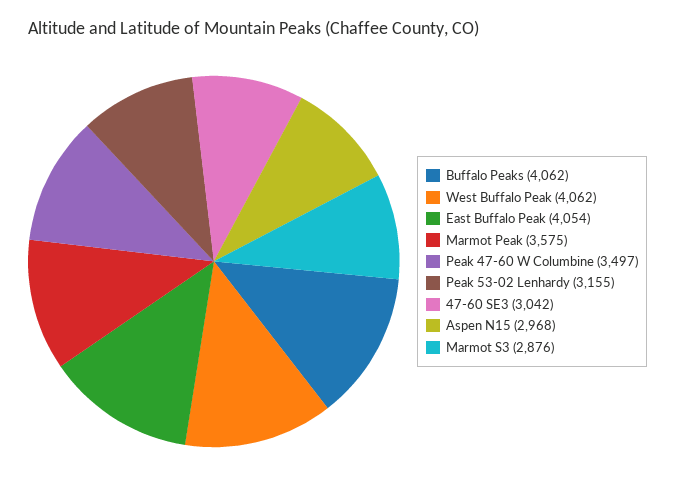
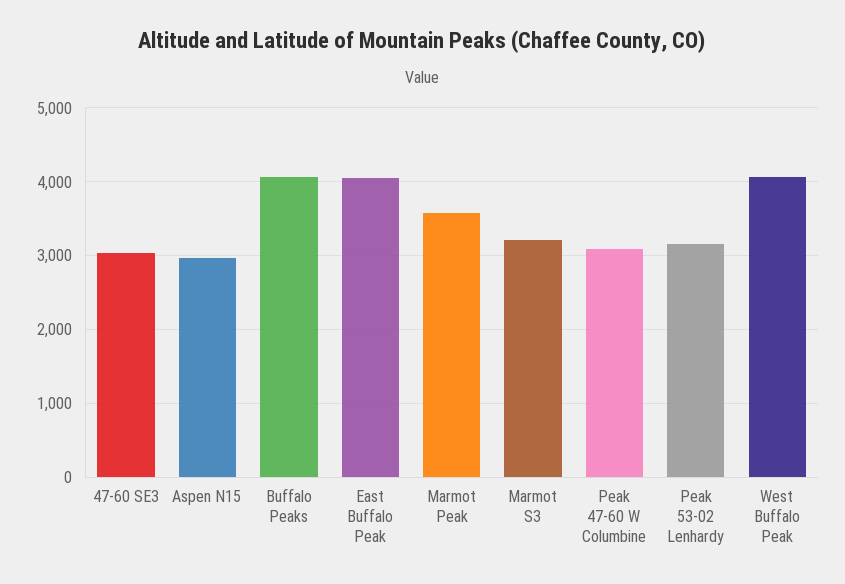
Peak 47-60 W Columbine: 3497 -> 3100
Marmot S3: 2876 -> 3200

